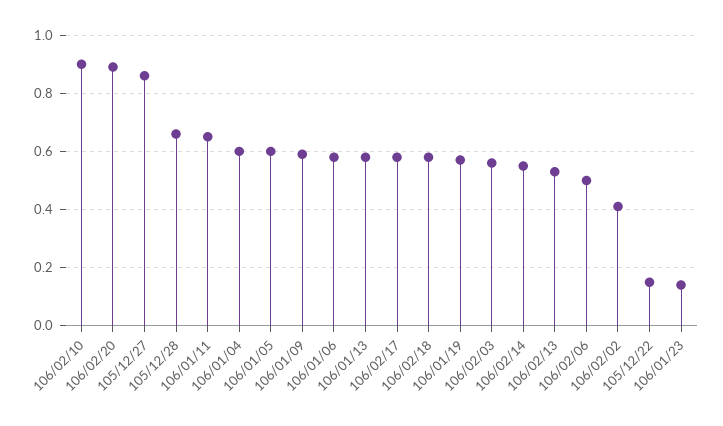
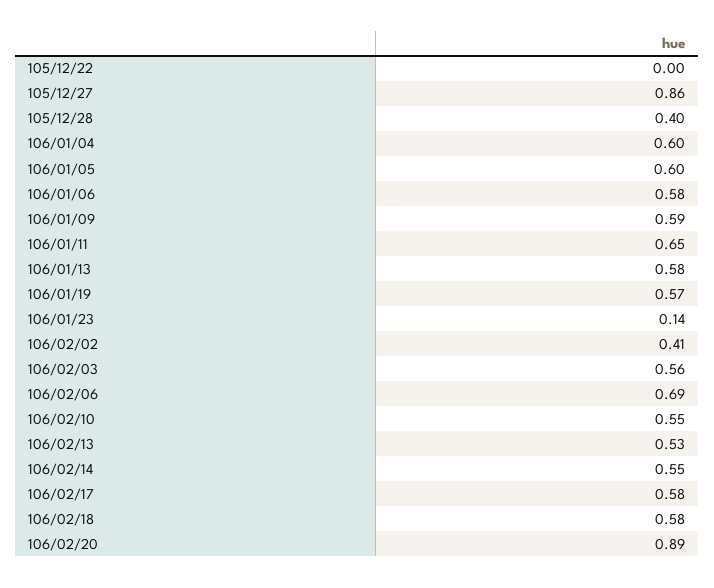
106/02/10: 0.9 -> 0.55
105/12/28: 0.65 -> 0.4
106/02/06: 0.5 -> 0.69
105/12/22: 0.15 -> 0

